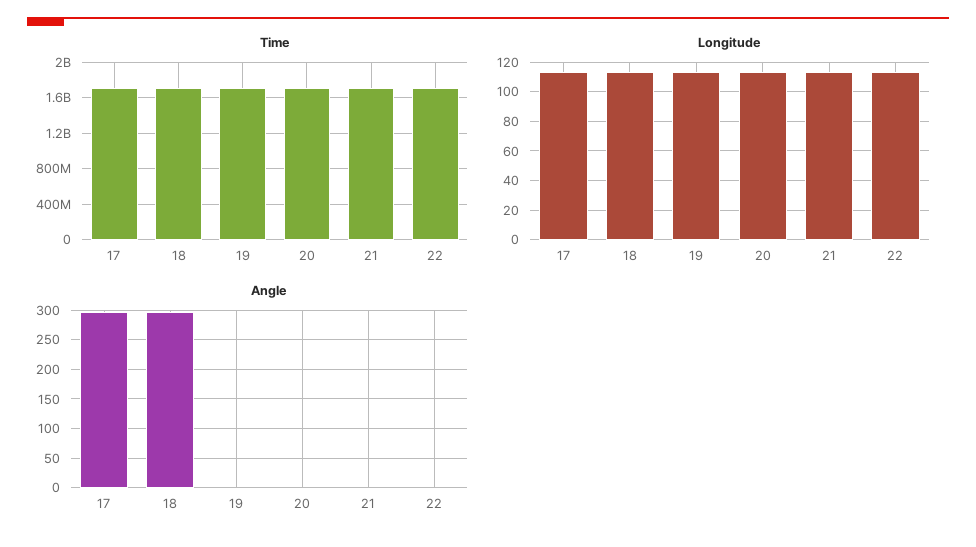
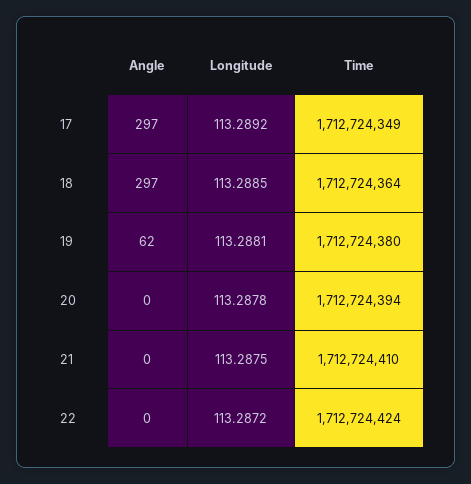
Angle, 19: 0 -> 62

